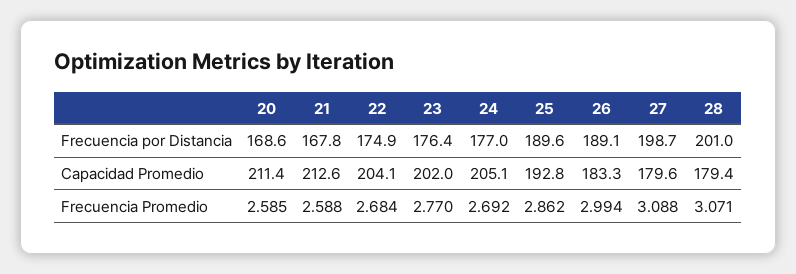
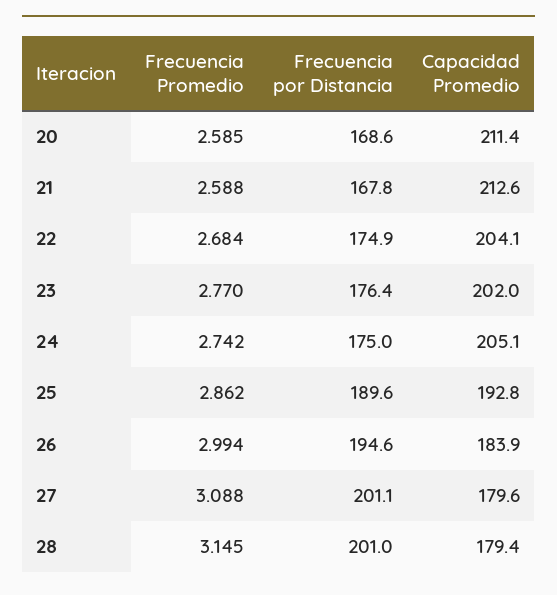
24, Frecuencia por Distancia: 177 -> 175
26, Frecuencia por Distancia: 189.1 -> 194.6
27, Frecuencia por Distancia: 198.7 -> 201.1
26, Capacidad Promedio: 183.3 -> 183.9
24, Frecuencia Promedio: 2.692 -> 2.742
28, Frecuencia Promedio: 3.071 -> 3.145

